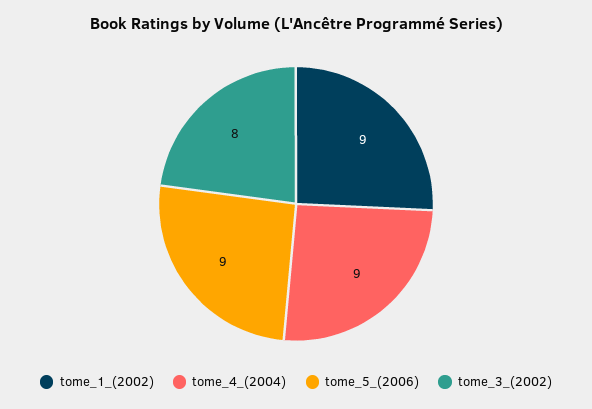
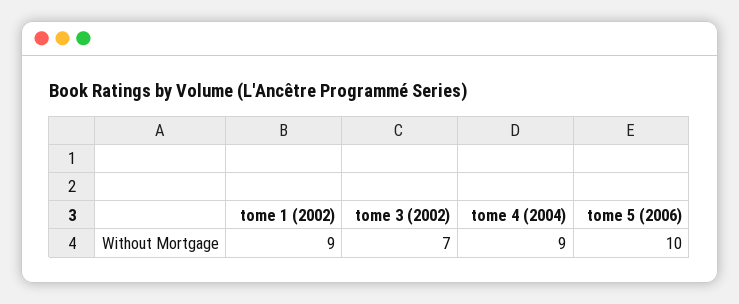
tome_5_(2006): 9 -> 10
tome_3_(2002): 8 -> 7

